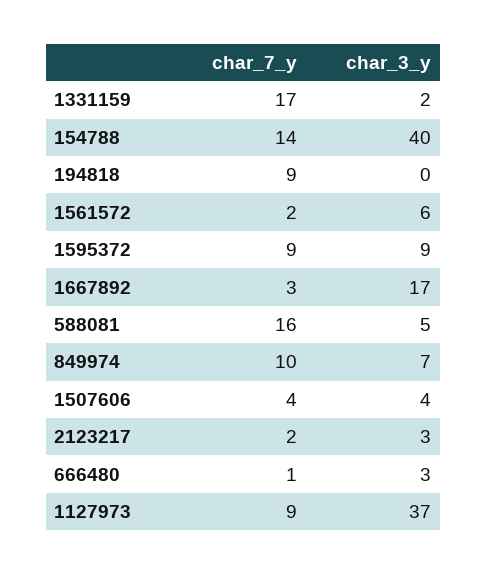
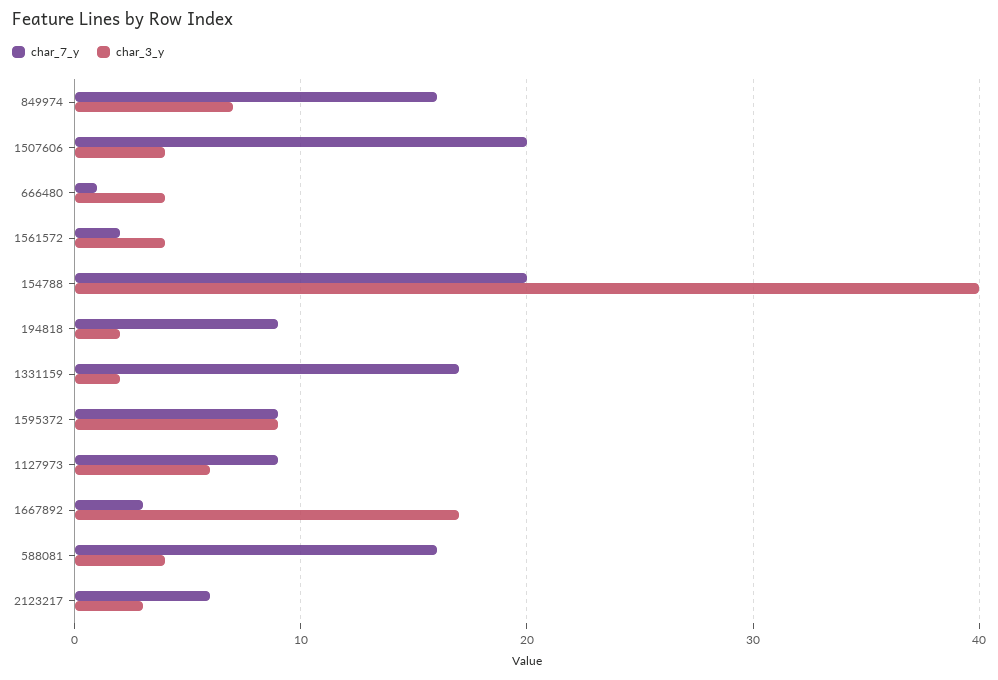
char_7_y, 154788: 14 -> 20
char_3_y, 194818: 0 -> 2
char_3_y, 1561572: 6 -> 4
char_3_y, 588081: 5 -> 4
char_7_y, 849974: 10 -> 16
char_7_y, 1507606: 4 -> 20
char_7_y, 2123217: 2 -> 6
char_3_y, 666480: 3 -> 4
char_3_y, 1127973: 37 -> 6

